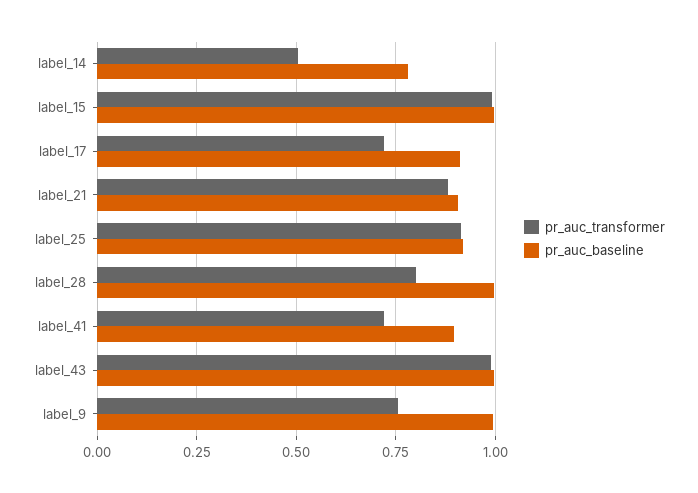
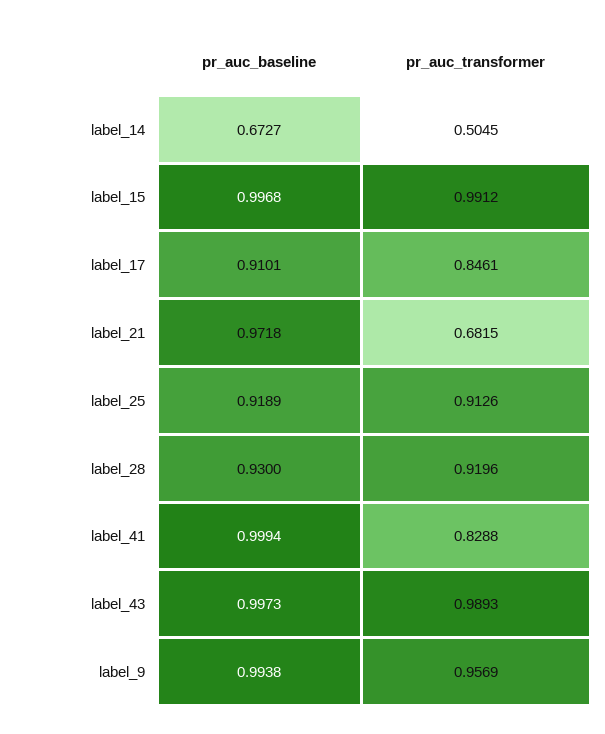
pr_auc_baseline, label_14: 0.775 -> 0.6727
pr_auc_transformer, label_17: 0.725 -> 0.8461
pr_auc_transformer, label_21: 0.875 -> 0.6815
pr_auc_baseline, label_21: 0.9 -> 0.9718
pr_auc_transformer, label_28: 0.8 -> 0.9196
pr_auc_baseline, label_28: 1 -> 0.93
pr_auc_transformer, label_41: 0.725 -> 0.8288
pr_auc_baseline, label_41: 0.9 -> 0.9994
pr_auc_transformer, label_9: 0.75 -> 0.9569

